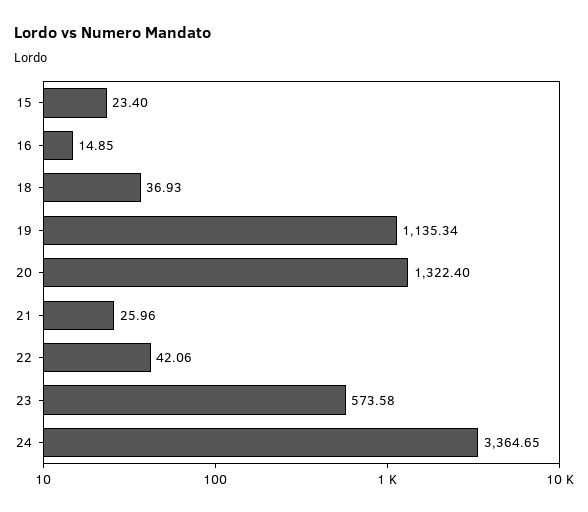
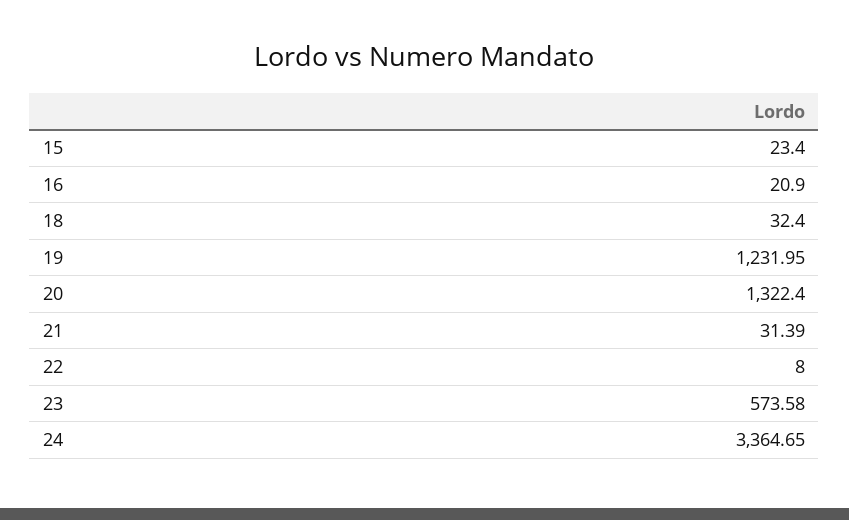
16: 14.85 -> 20.9
18: 36.93 -> 32.4
19: 1135.34 -> 1231.95
21: 25.96 -> 31.39
22: 42.06 -> 8

